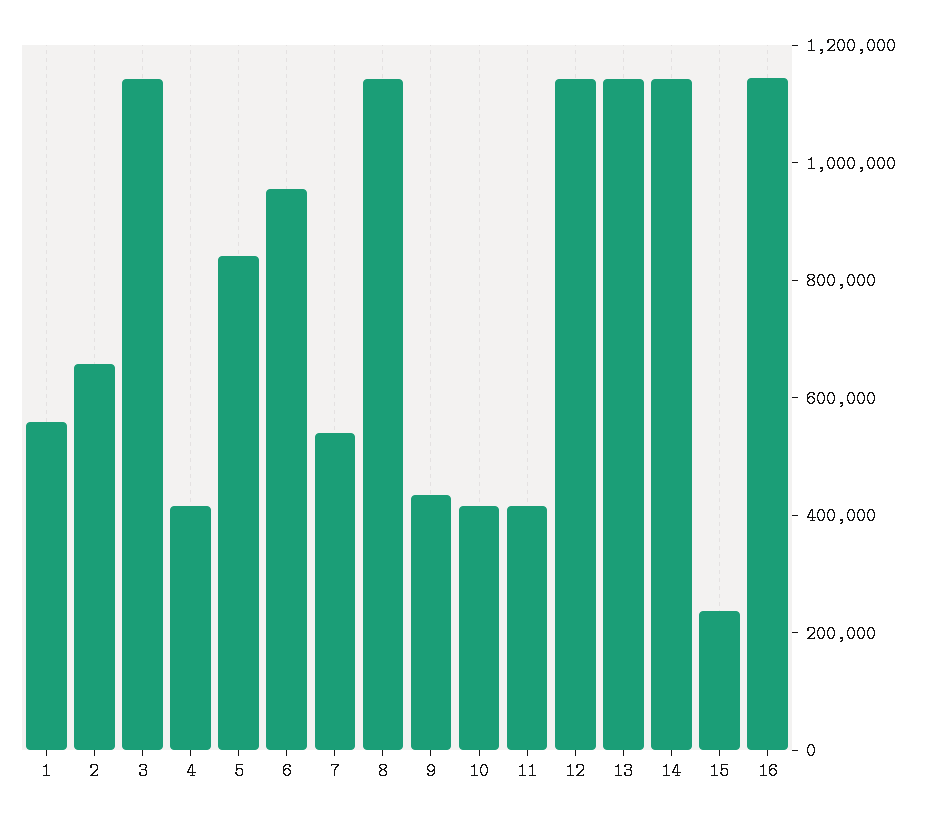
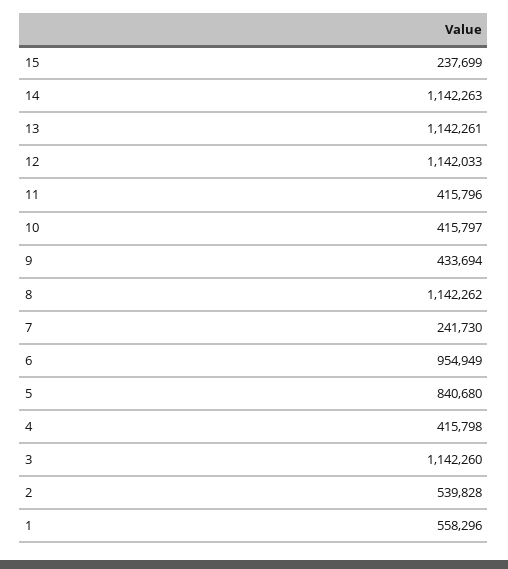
2: 650000 -> 539828
7: 550000 -> 241730
16: 1150000 -> none

